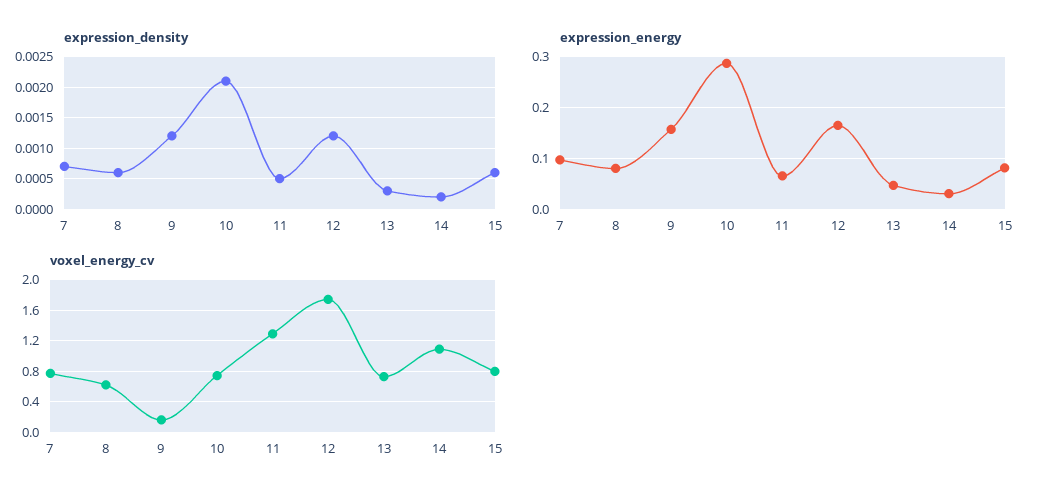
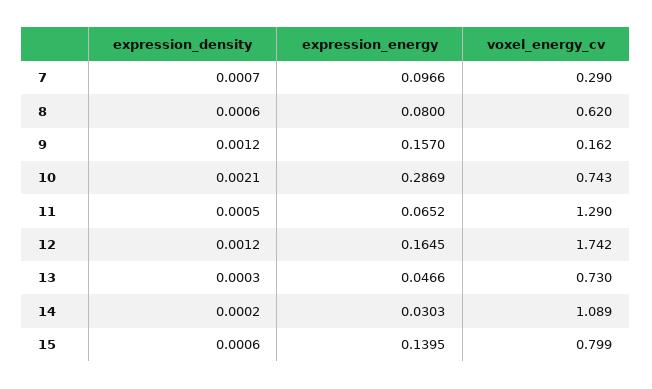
expression_energy, 15: 0.08 -> 0.1395
voxel_energy_cv, 7: 0.8 -> 0.29

